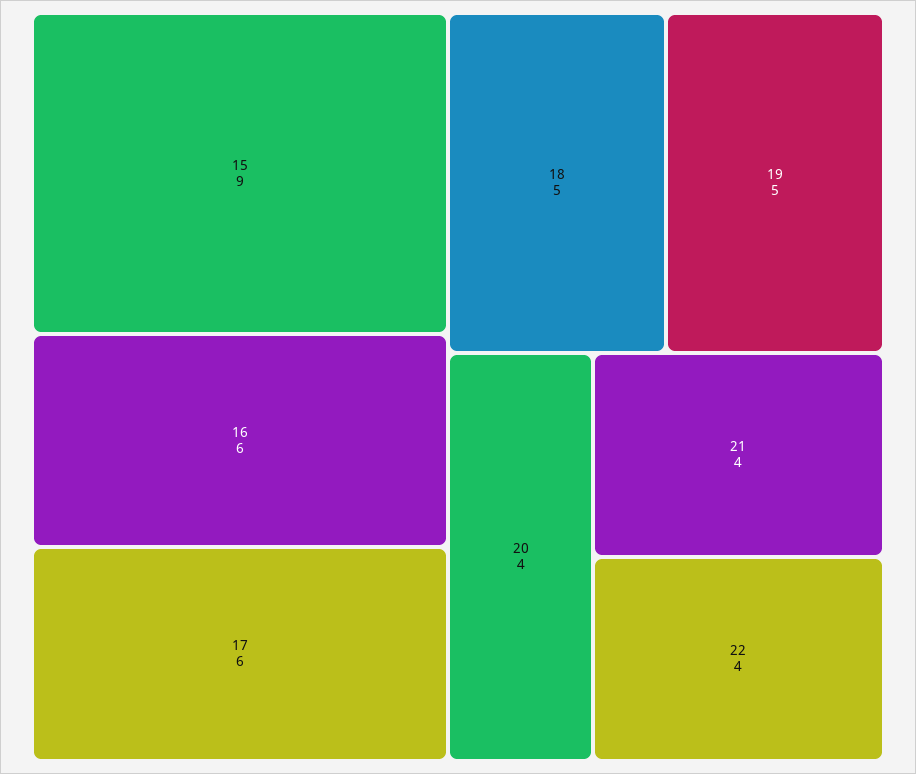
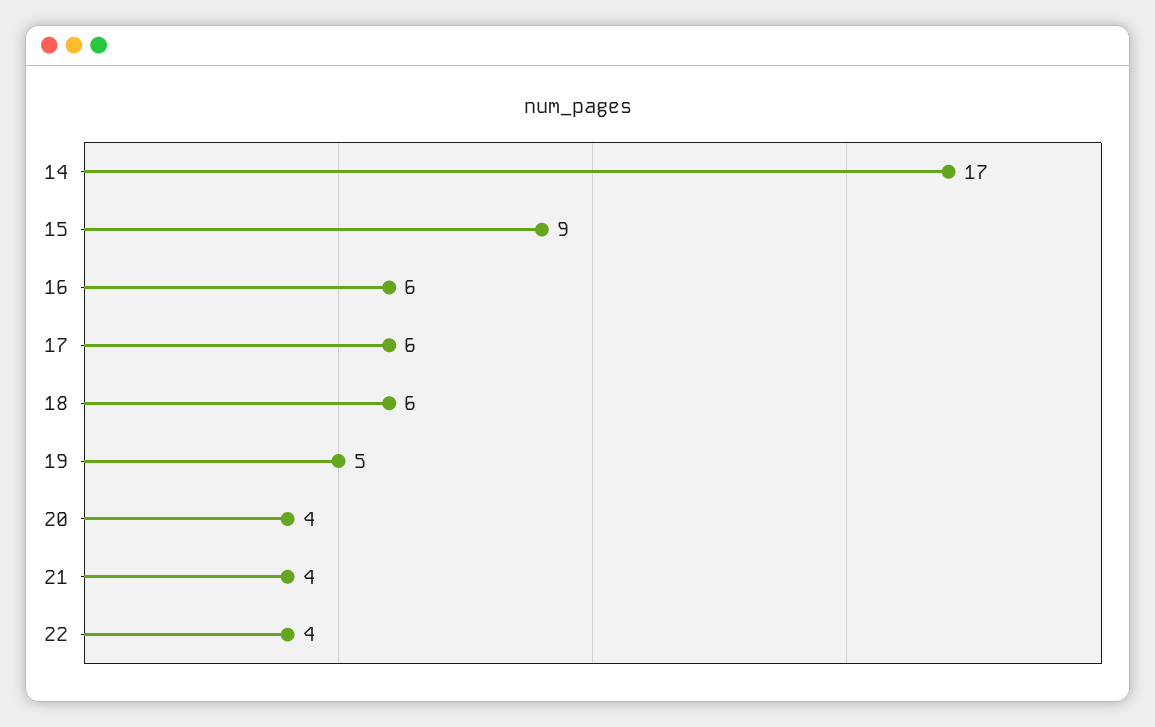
18: 5 -> 6
14: none -> 17

